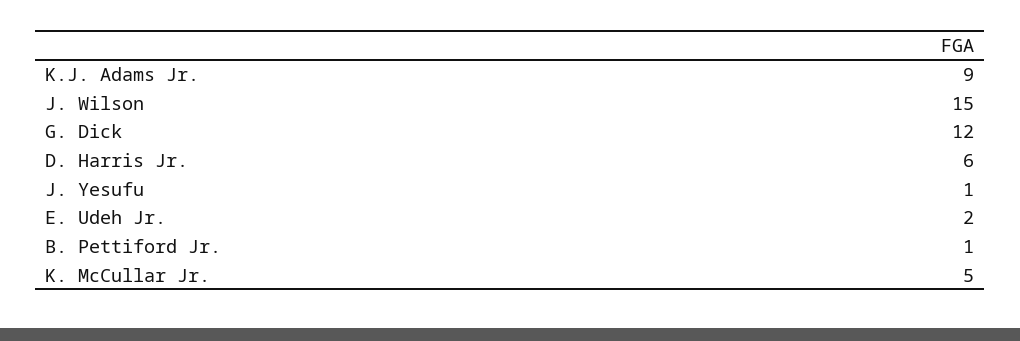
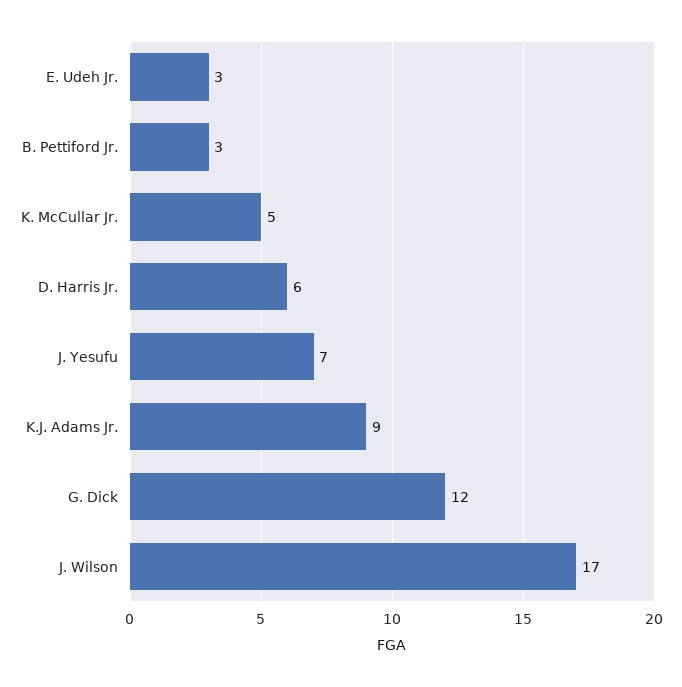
J. Wilson: 15 -> 17
J. Yesufu: 1 -> 7
E. Udeh Jr.: 2 -> 3
B. Pettiford Jr.: 1 -> 3

